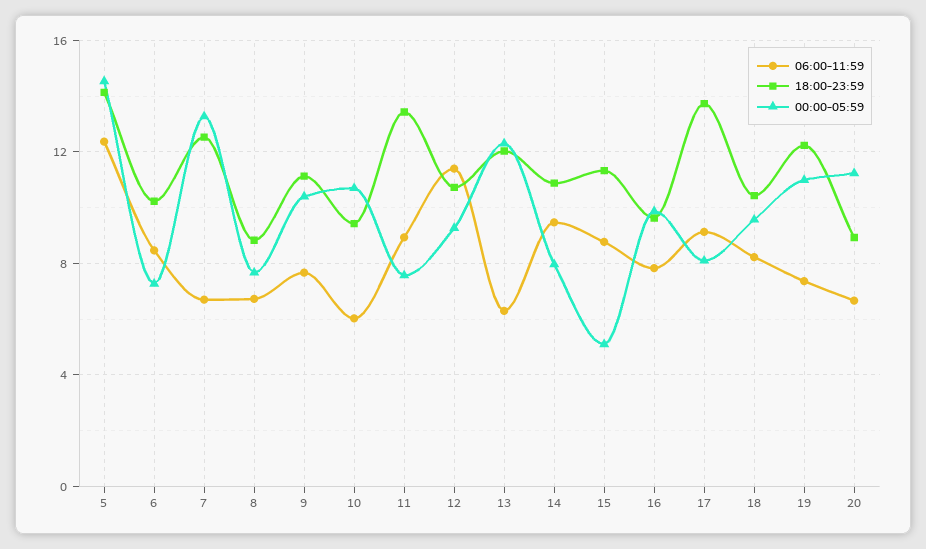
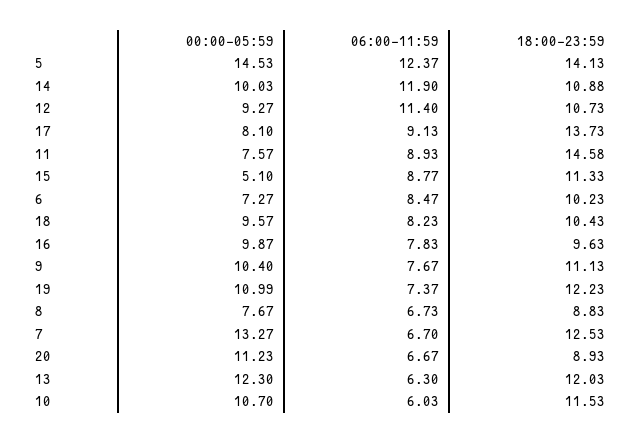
18:00-23:59, 10: 9.5 -> 11.53
18:00-23:59, 11: 13.5 -> 14.58
06:00-11:59, 14: 9.5 -> 11.9
00:00-05:59, 14: 8 -> 10.03

